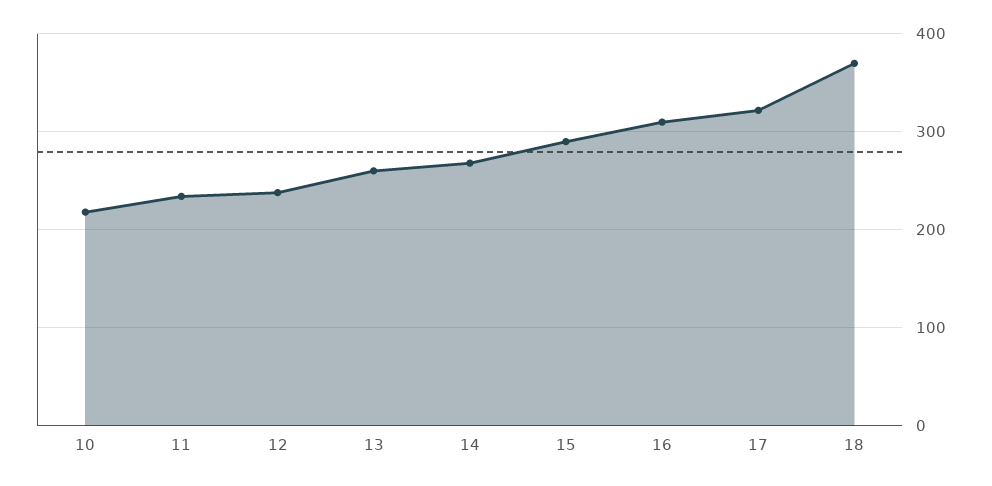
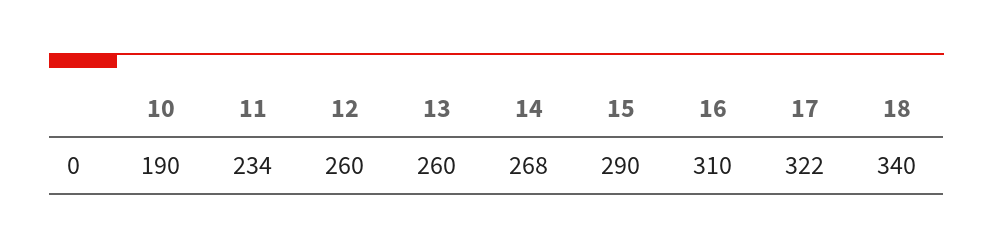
10: 220 -> 190
12: 240 -> 260
18: 370 -> 340

